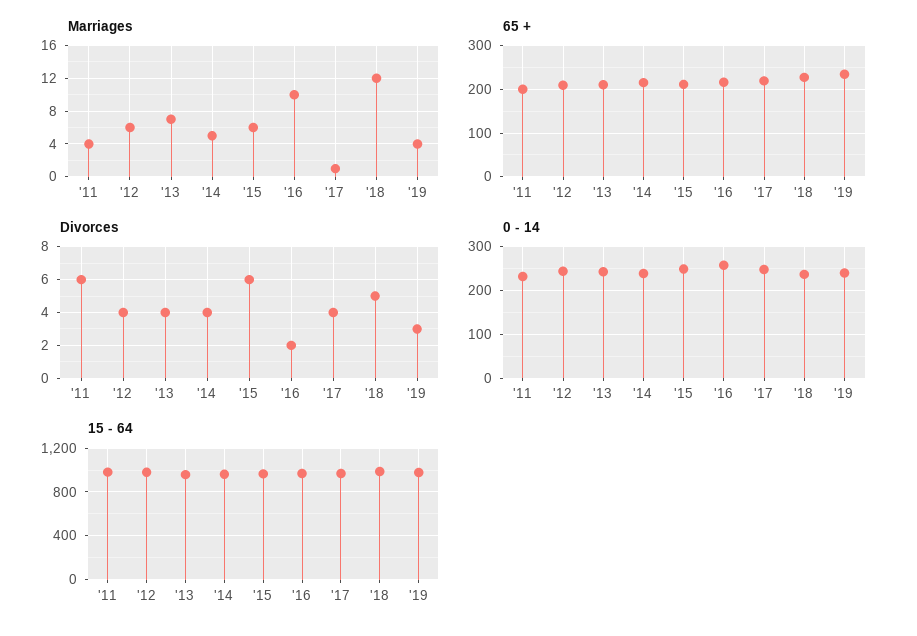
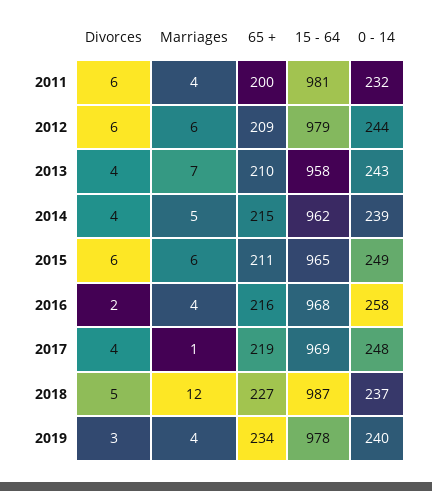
Marriages, '16: 10 -> 4
Divorces, '12: 4 -> 6

